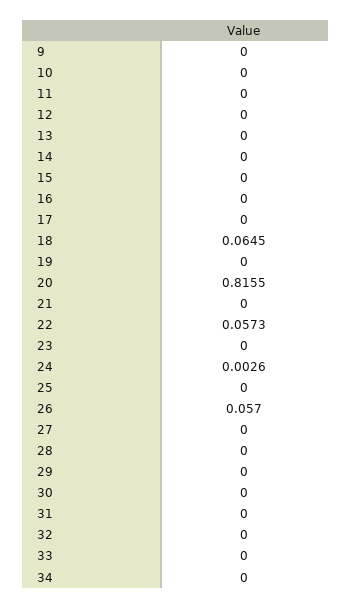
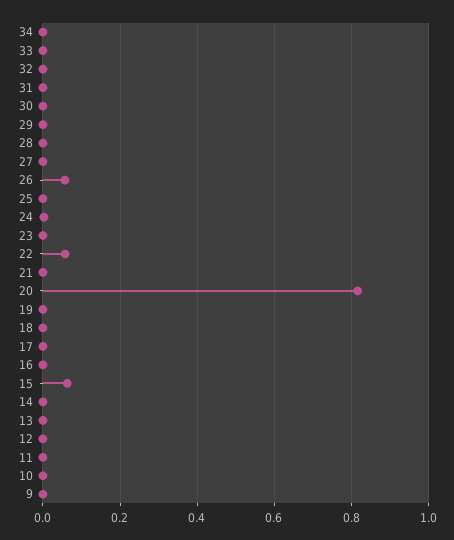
15: 0 -> 0.06
18: 0.0645 -> 0

